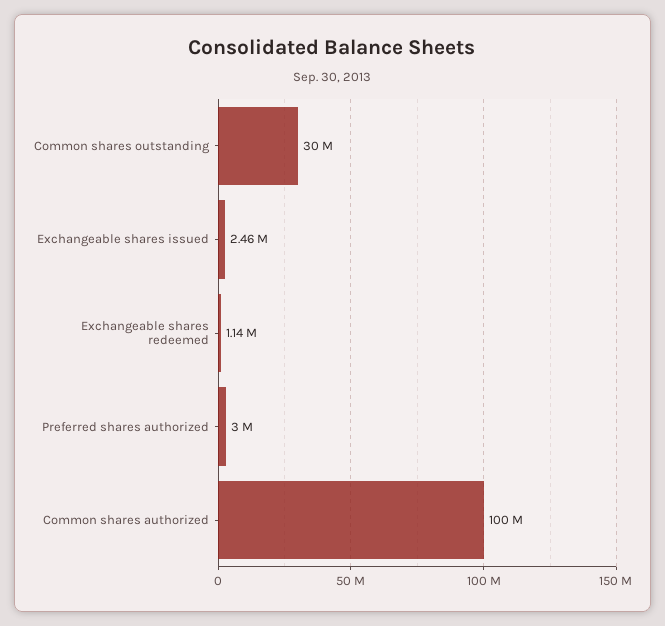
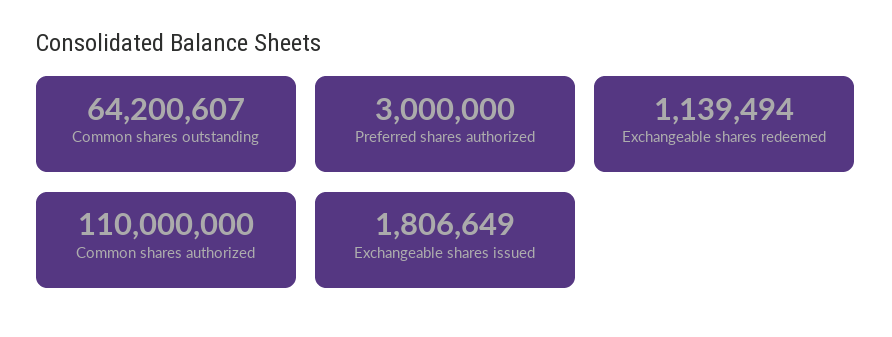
Common shares outstanding: 30000000 -> 64200607
Exchangeable shares issued: 2460000 -> 1806649
Common shares authorized: 100000000 -> 110000000

